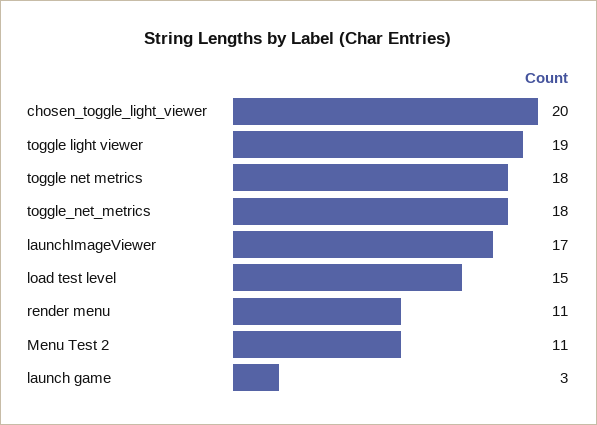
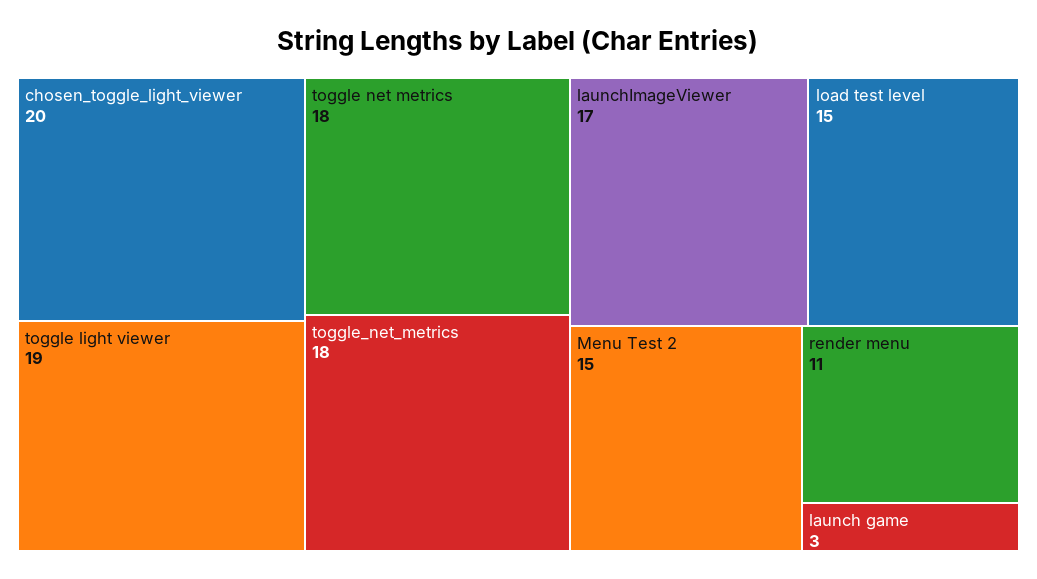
Menu Test 2: 11 -> 15

